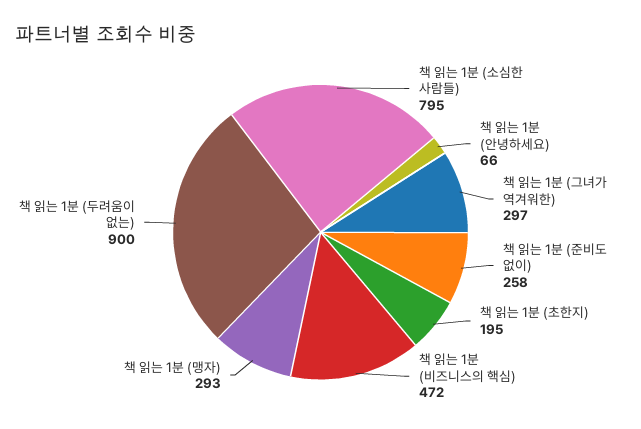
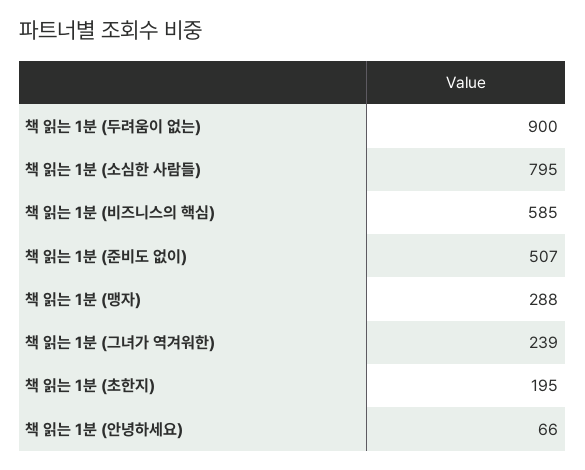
책 읽는 1분 (그녀가 역겨워한): 297 -> 239
책 읽는 1분 (준비도 없이): 258 -> 507
책 읽는 1분 (비즈니스의 핵심): 472 -> 585
책 읽는 1분 (맹자): 293 -> 288

